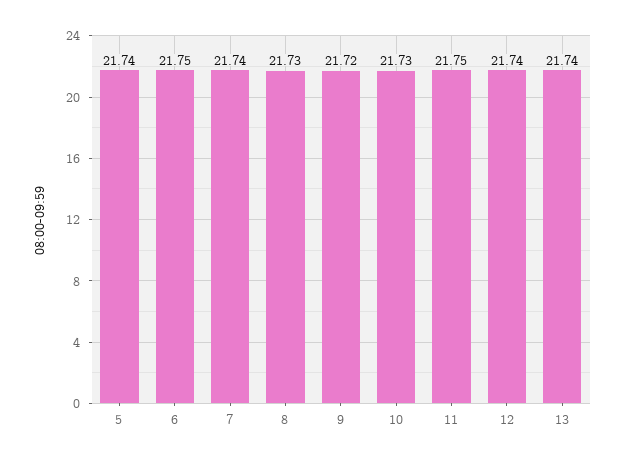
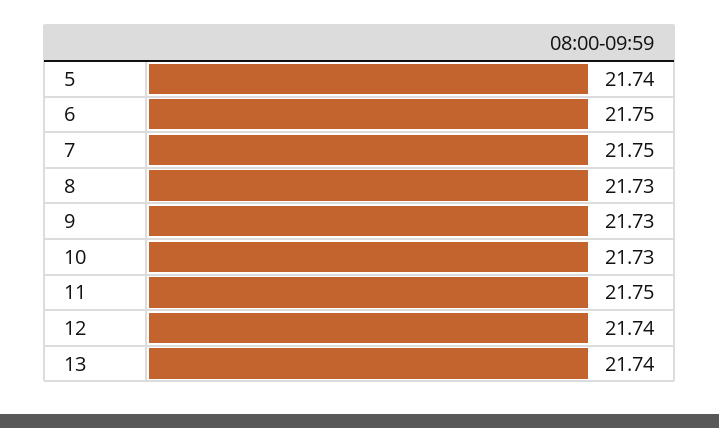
7: 21.74 -> 21.75
9: 21.72 -> 21.73

